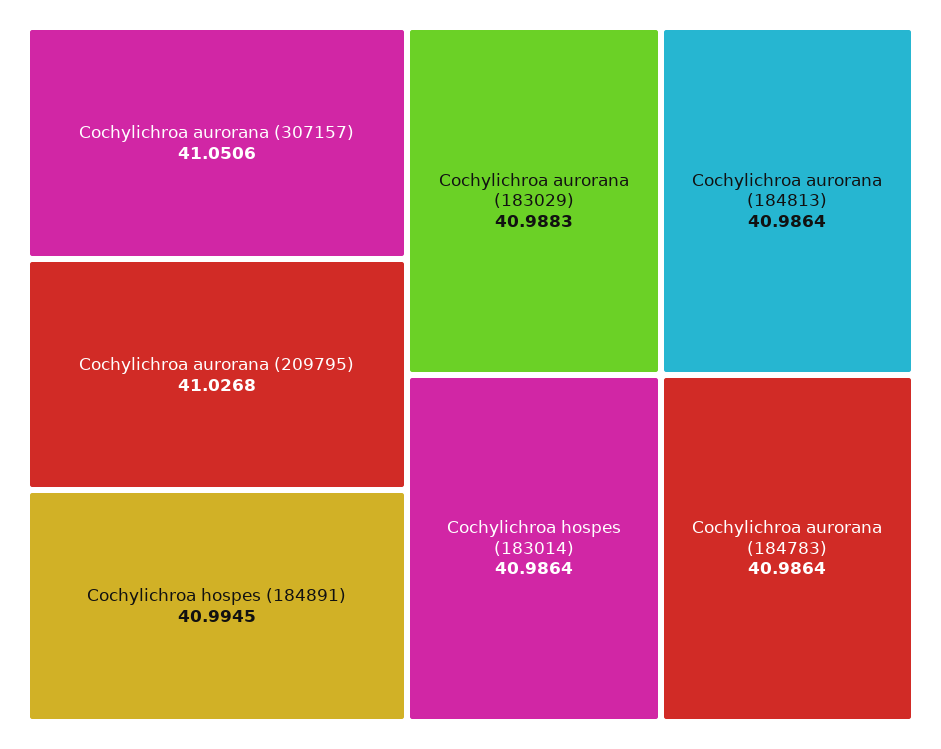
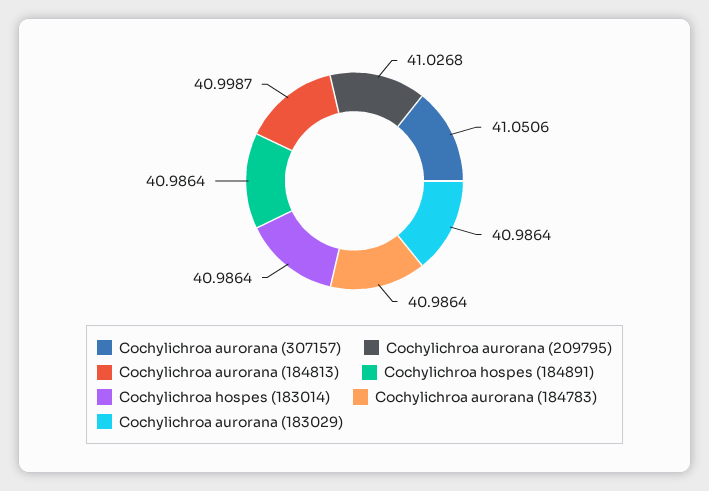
Cochylichroa hospes (184891): 40.9945 -> 40.9864
Cochylichroa aurorana (183029): 40.9883 -> 40.9864
Cochylichroa aurorana (184813): 40.9864 -> 40.9987

